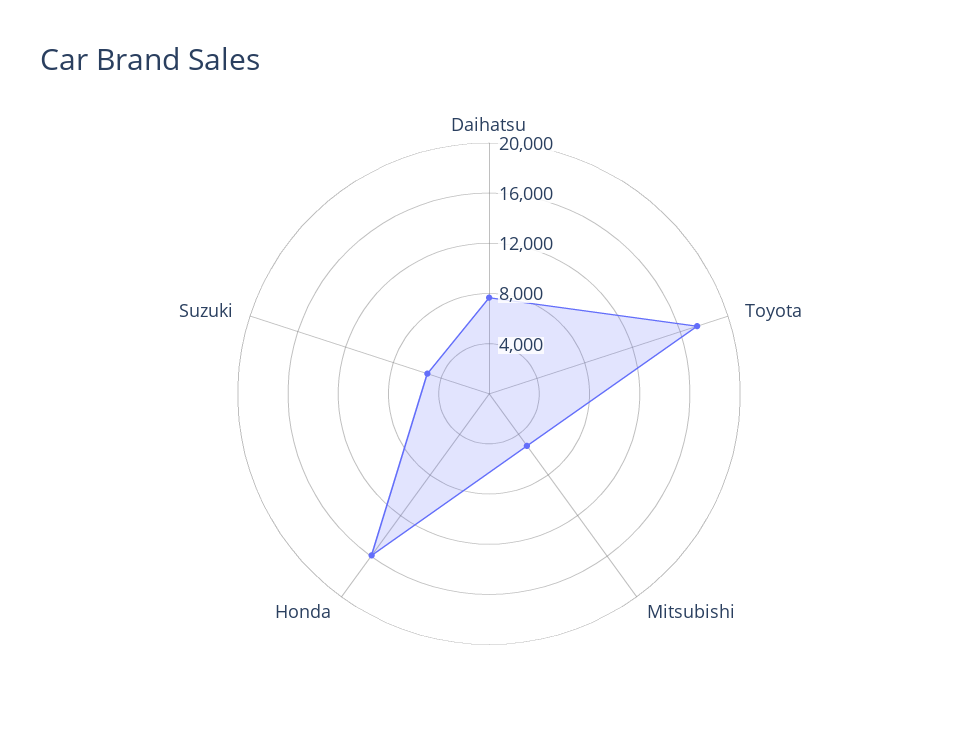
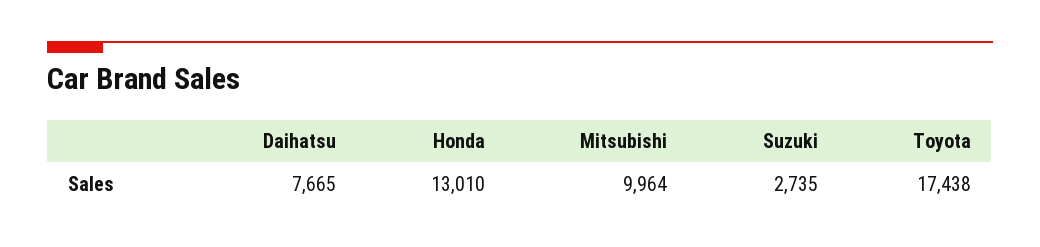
Mitsubishi: 5000 -> 9964
Honda: 16000 -> 13010
Suzuki: 5000 -> 2735

